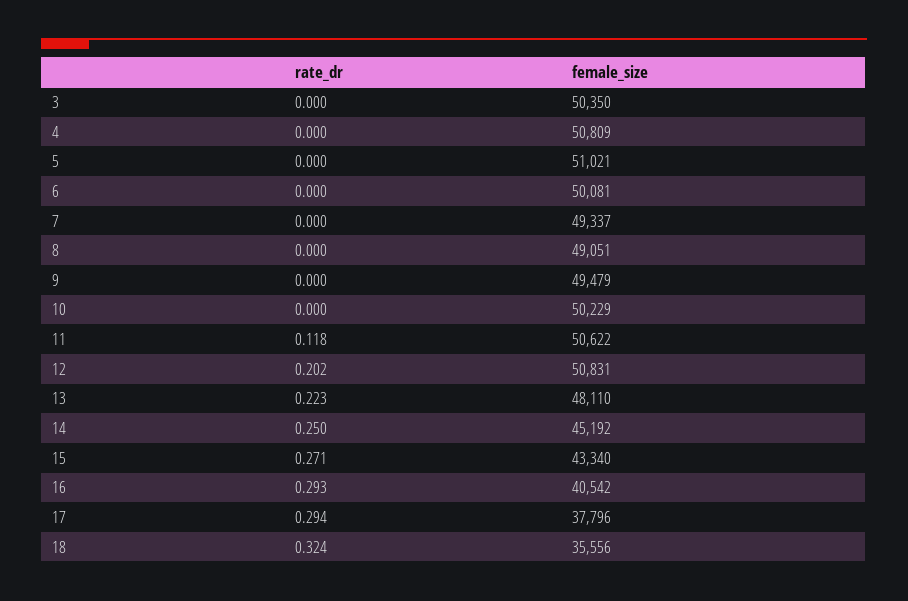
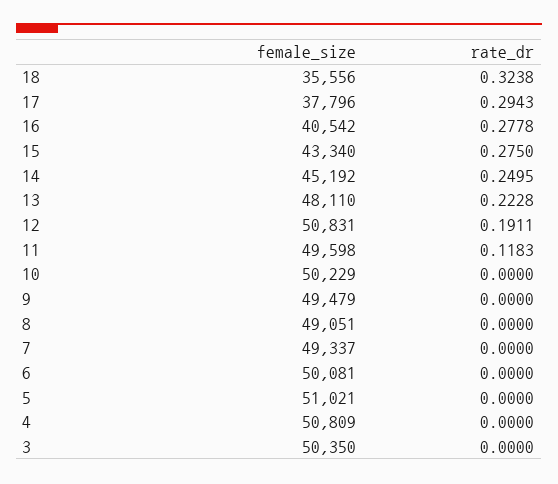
female_size, 11: 50622 -> 49598
rate_dr, 12: 0.202 -> 0.1911
rate_dr, 15: 0.271 -> 0.275
rate_dr, 16: 0.293 -> 0.2778

